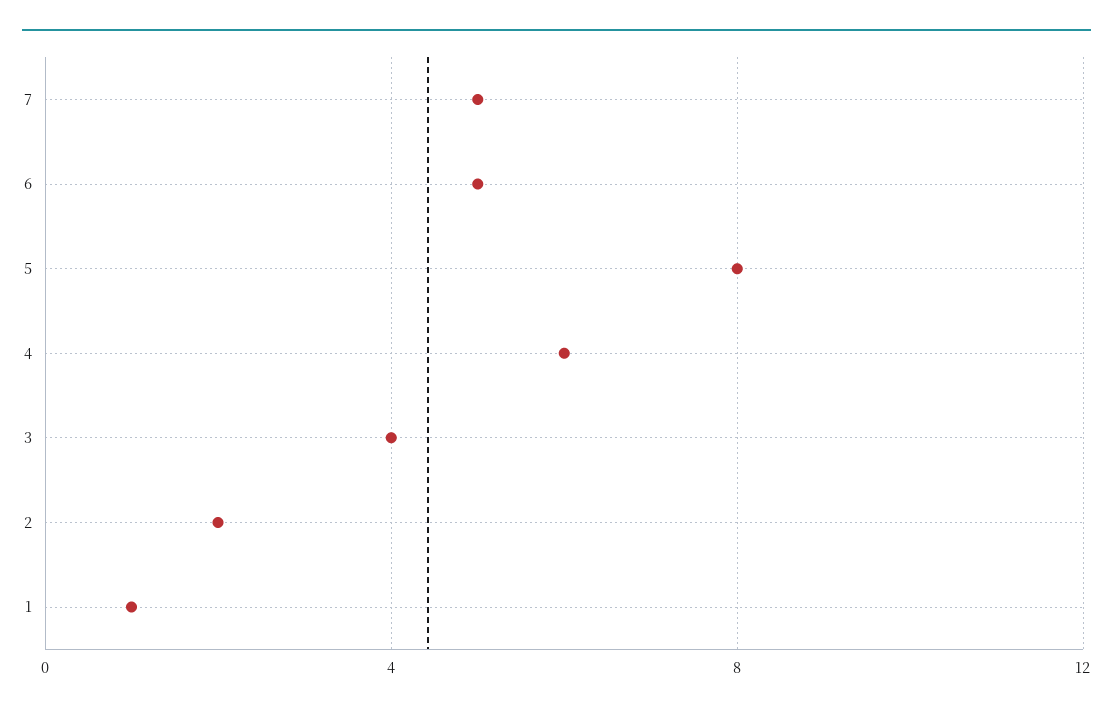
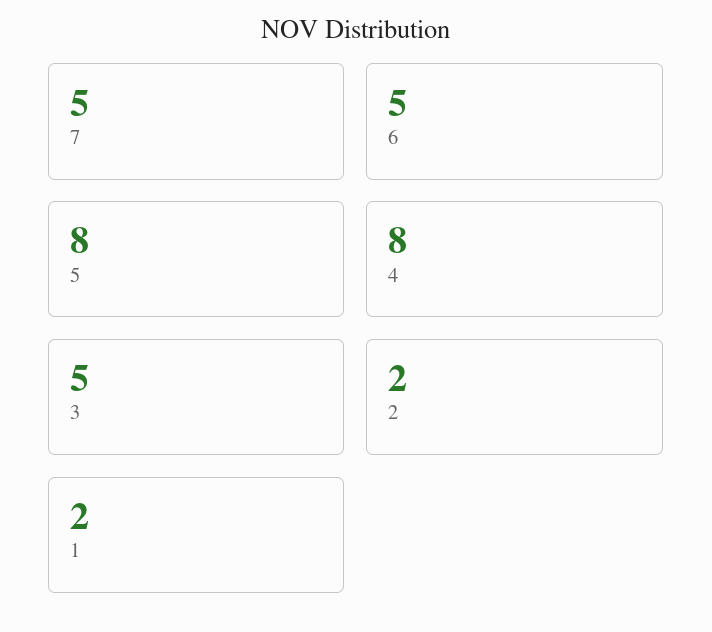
4: 6 -> 8
3: 4 -> 5
1: 1 -> 2

